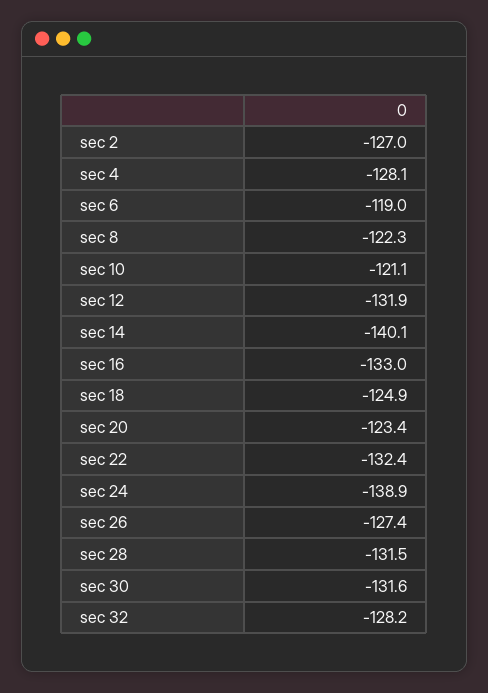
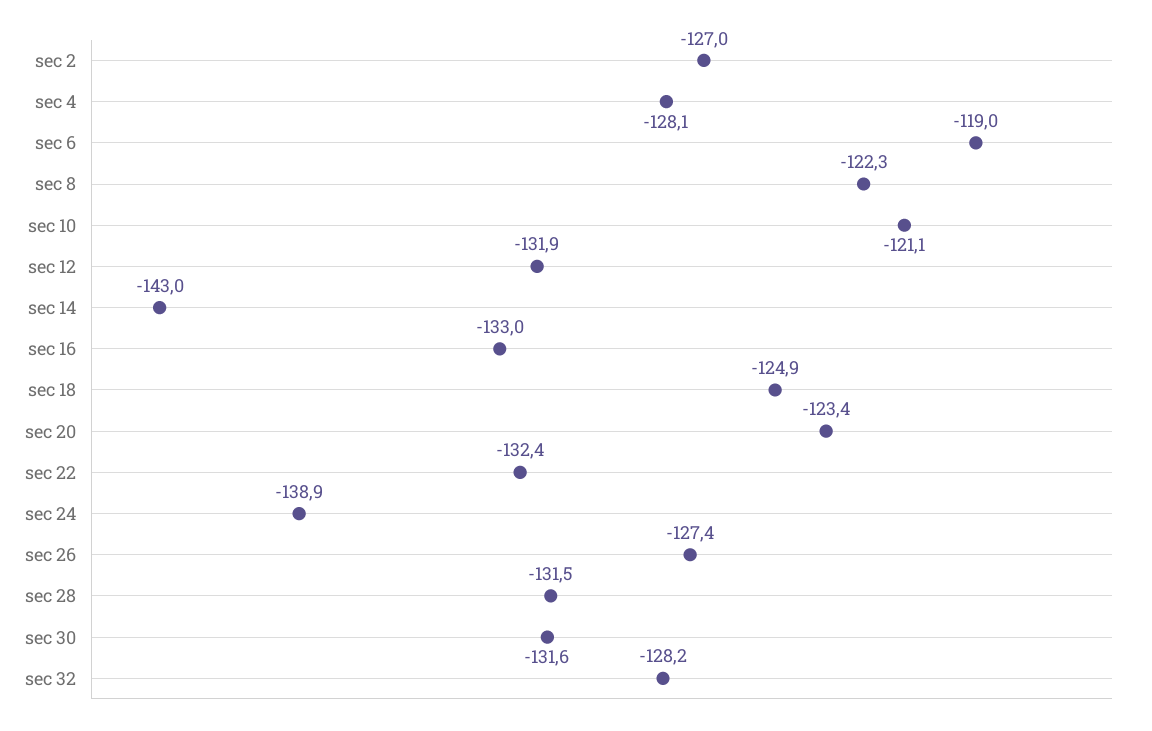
sec 14: -140.1 -> -143

